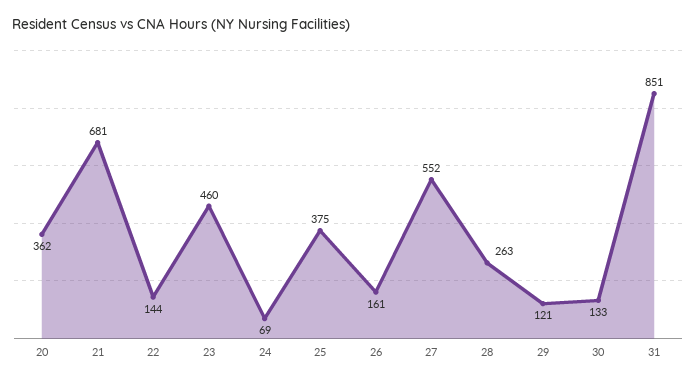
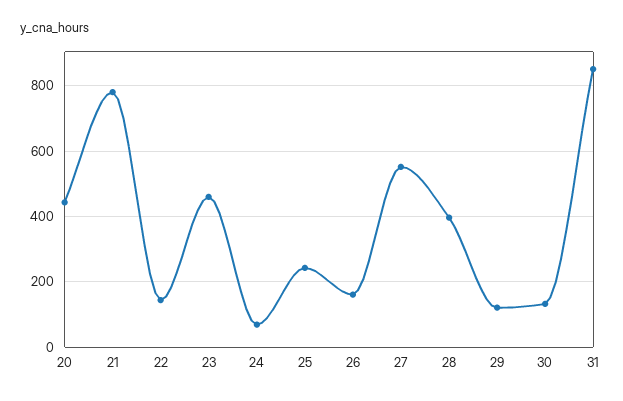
20: 362 -> 440
21: 681 -> 780
25: 375 -> 240
28: 263 -> 400

